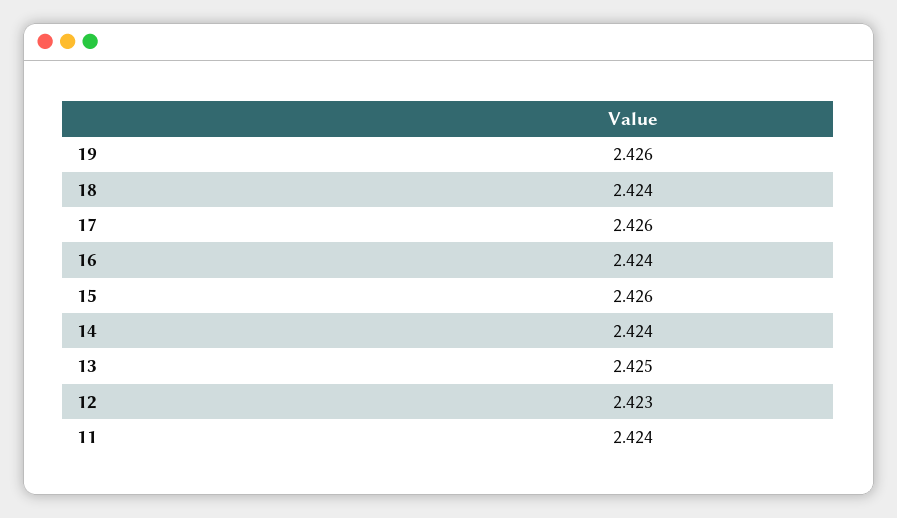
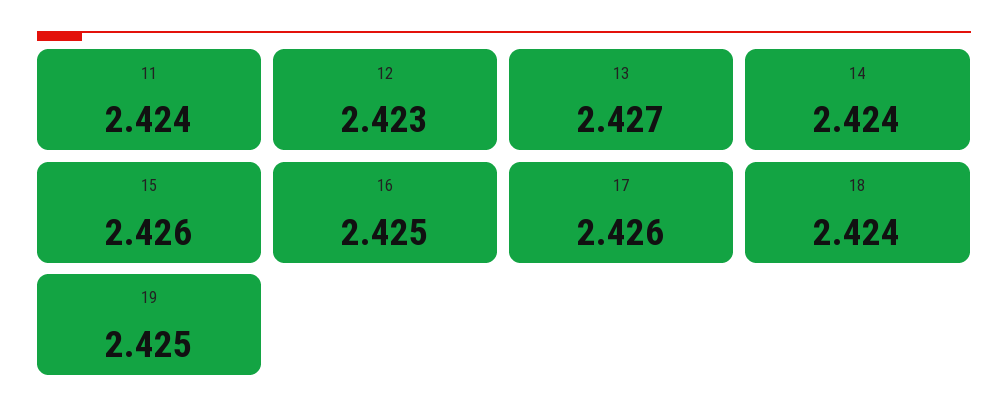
19: 2.426 -> 2.425
16: 2.424 -> 2.425
13: 2.425 -> 2.427

